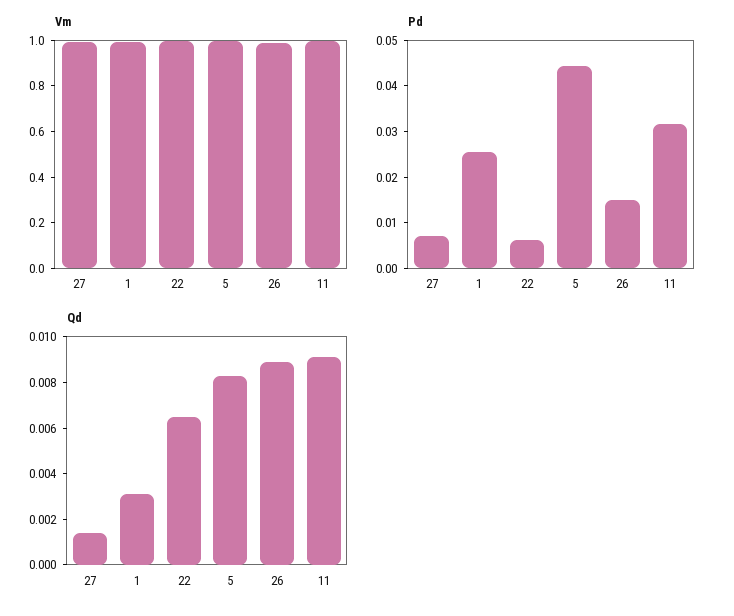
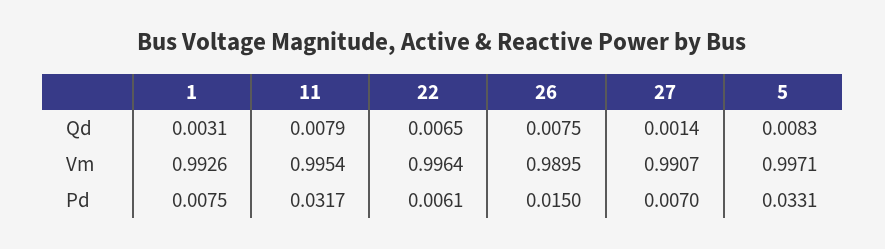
Pd, 1: 0.026 -> 0.0075
Pd, 5: 0.044 -> 0.0331
Qd, 26: 0.009 -> 0.0075
Qd, 11: 0.009 -> 0.0079

